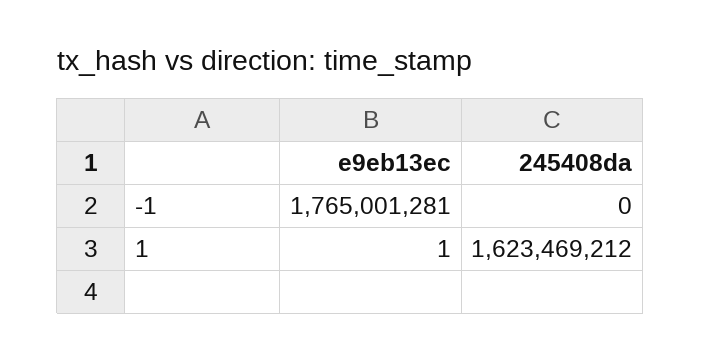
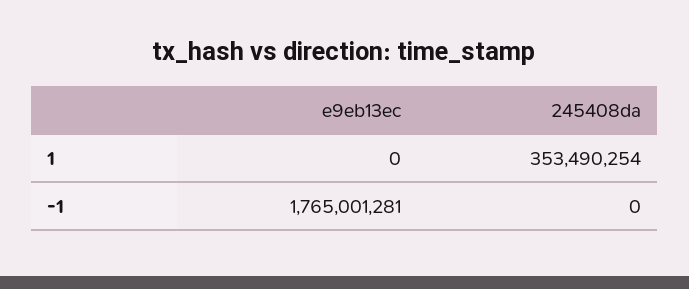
e9eb13ec, 1: 1 -> 0
245408da, 1: 1623469212 -> 353490254

